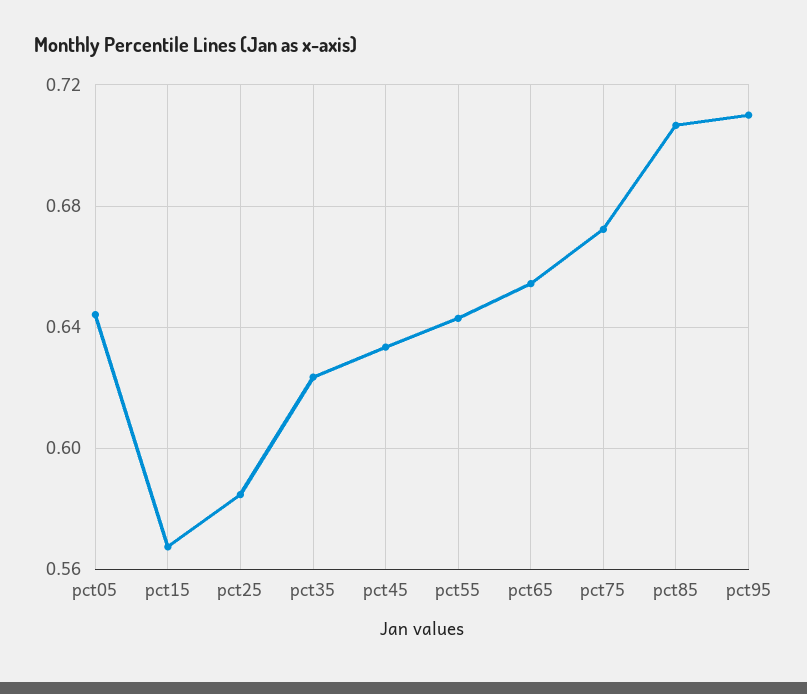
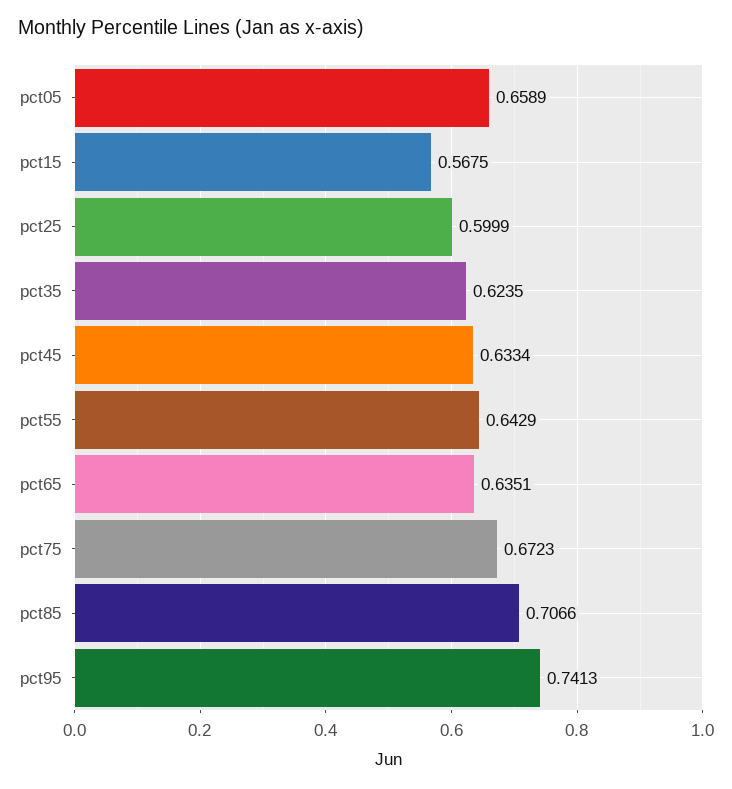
pct05: 0.645 -> 0.6589
pct25: 0.585 -> 0.5999
pct65: 0.655 -> 0.6351
pct95: 0.71 -> 0.7413

